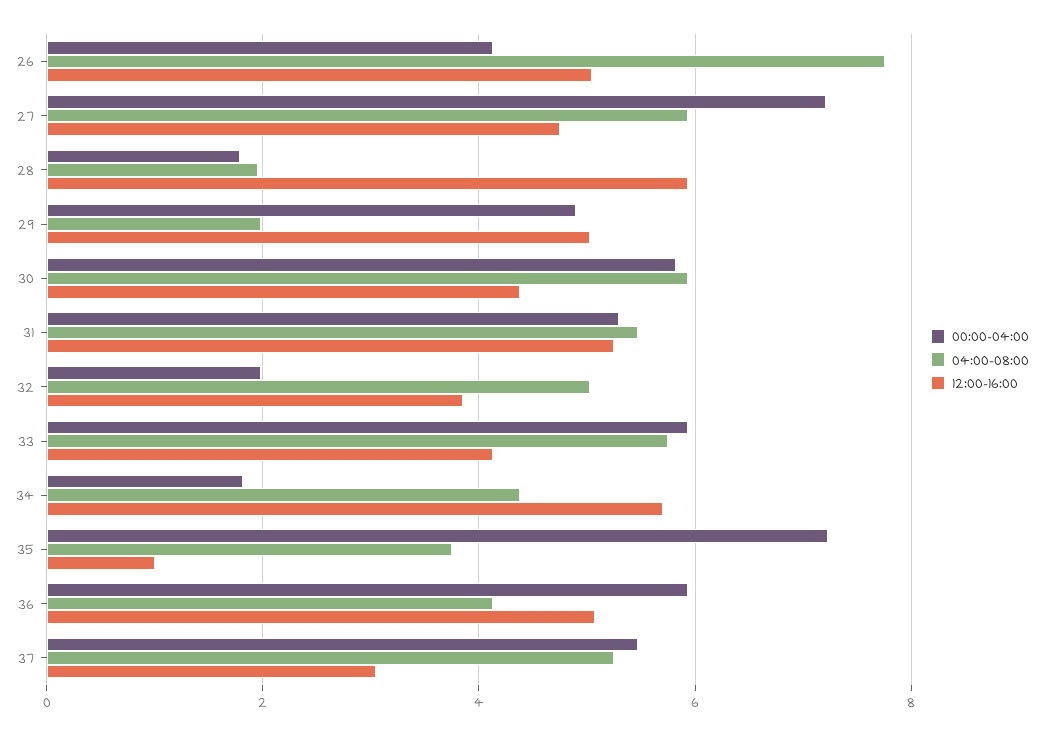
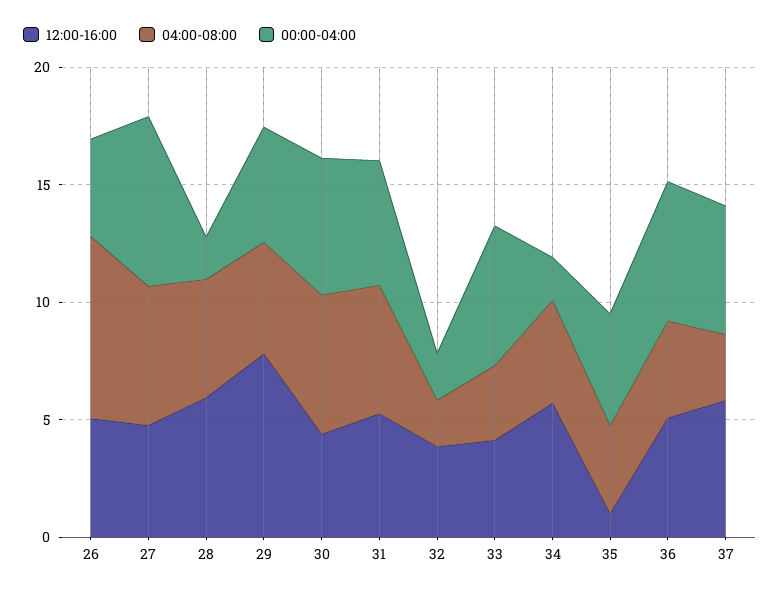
04:00-08:00, 28: 2 -> 5
04:00-08:00, 29: 2 -> 5
12:00-16:00, 29: 5 -> 8
04:00-08:00, 32: 5 -> 2
04:00-08:00, 33: 5.8 -> 3
00:00-04:00, 35: 7.2 -> 5
04:00-08:00, 37: 5.2 -> 3
12:00-16:00, 37: 3 -> 6

